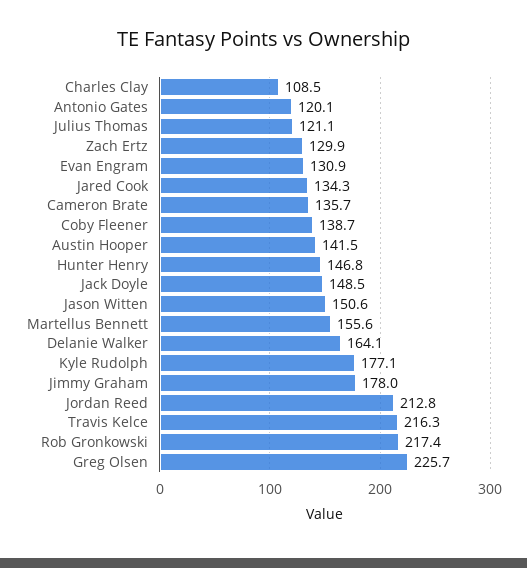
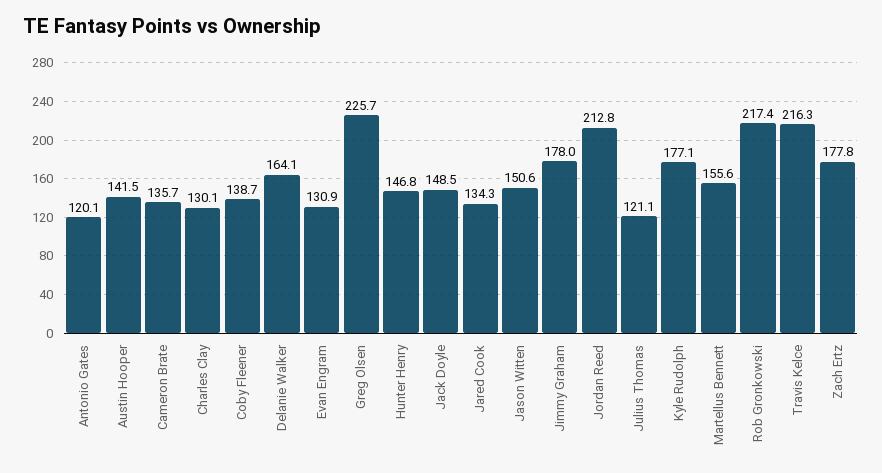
Charles Clay: 108.5 -> 130.1
Zach Ertz: 129.9 -> 177.8

